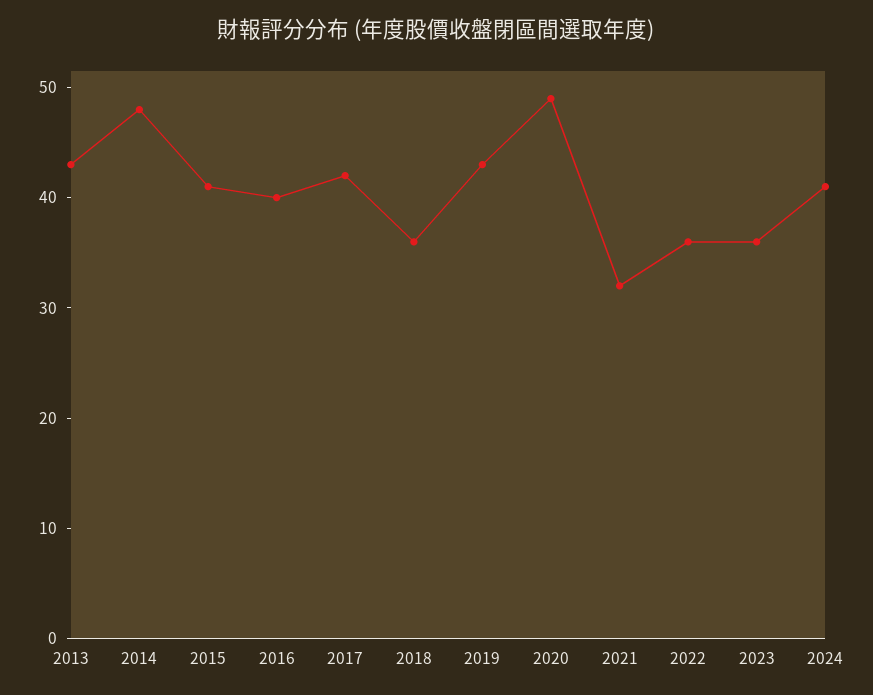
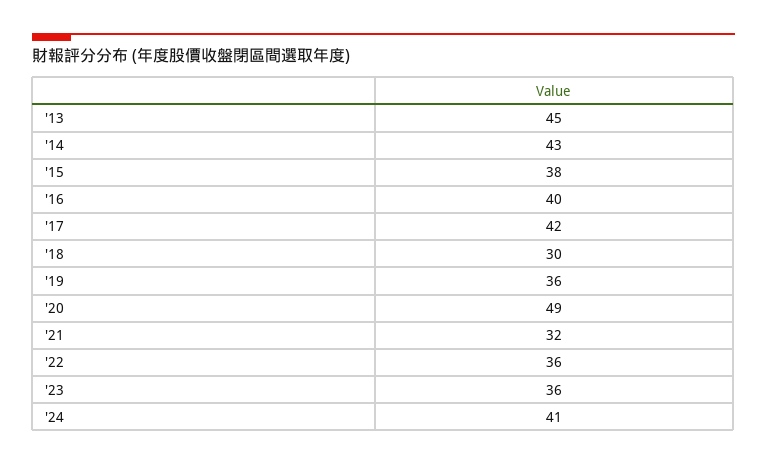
2013: 43 -> 45
2014: 48 -> 43
2015: 41 -> 38
2018: 36 -> 30
2019: 43 -> 36

